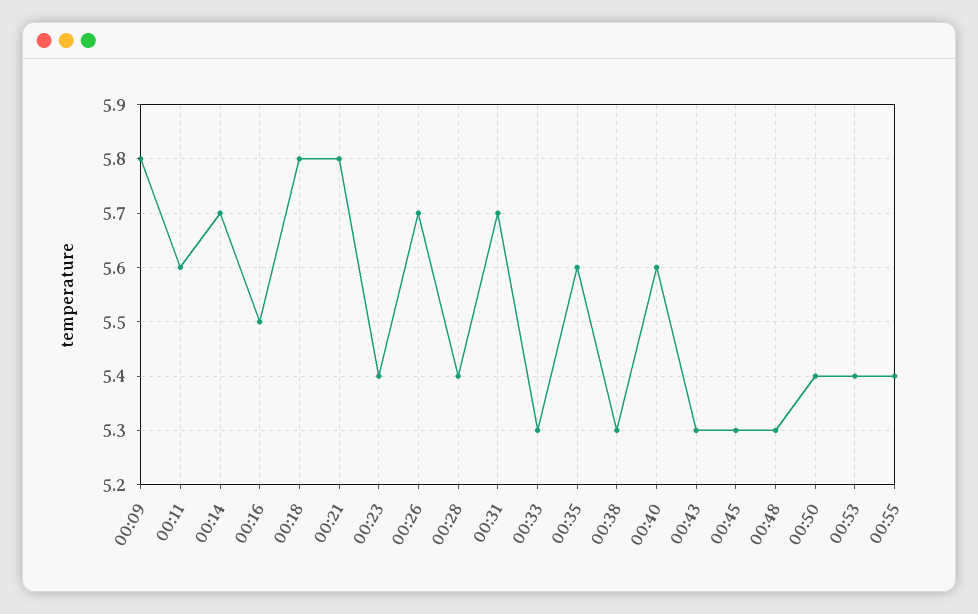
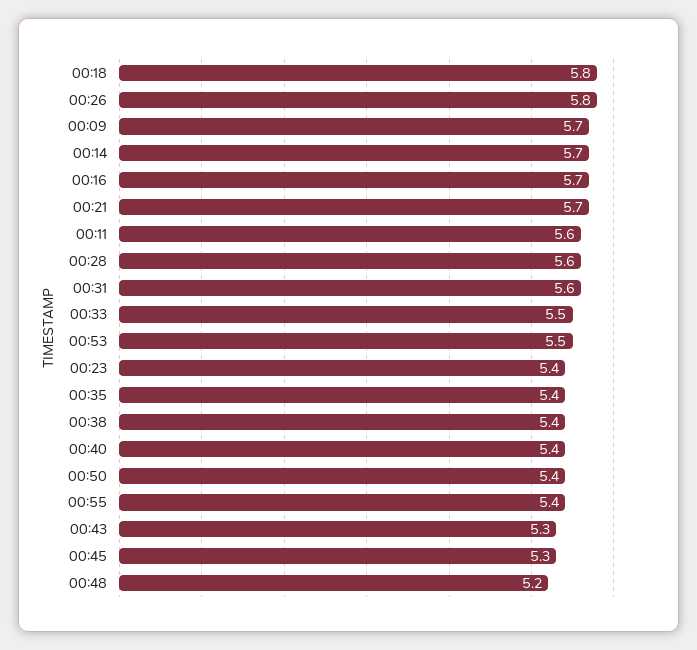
00:09: 5.8 -> 5.7
00:16: 5.5 -> 5.7
00:21: 5.8 -> 5.7
00:26: 5.7 -> 5.8
00:28: 5.4 -> 5.6
00:31: 5.7 -> 5.6
00:33: 5.3 -> 5.5
00:35: 5.6 -> 5.4
00:38: 5.3 -> 5.4
00:40: 5.6 -> 5.4
00:48: 5.3 -> 5.2
00:53: 5.4 -> 5.5

